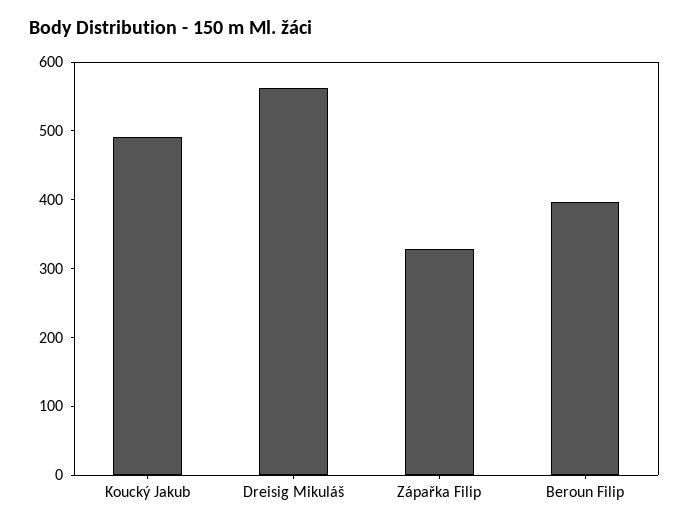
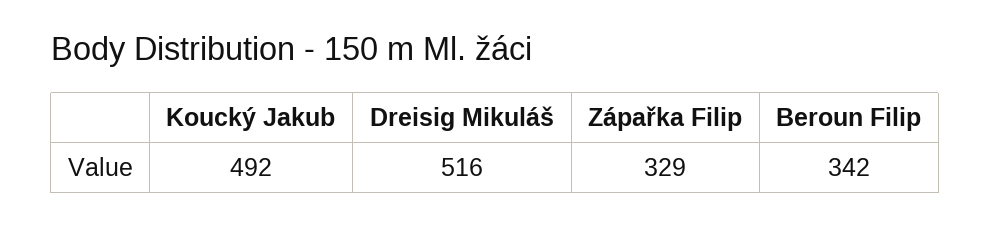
Dreisig Mikuláš: 560 -> 516
Beroun Filip: 400 -> 342

